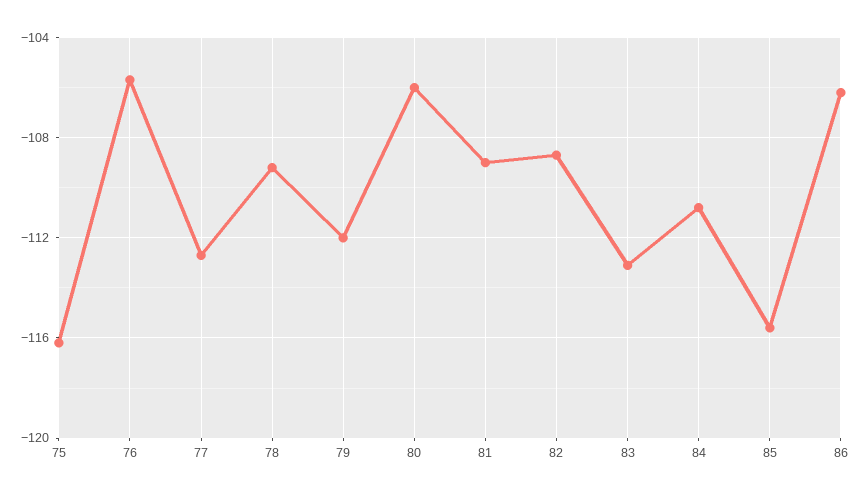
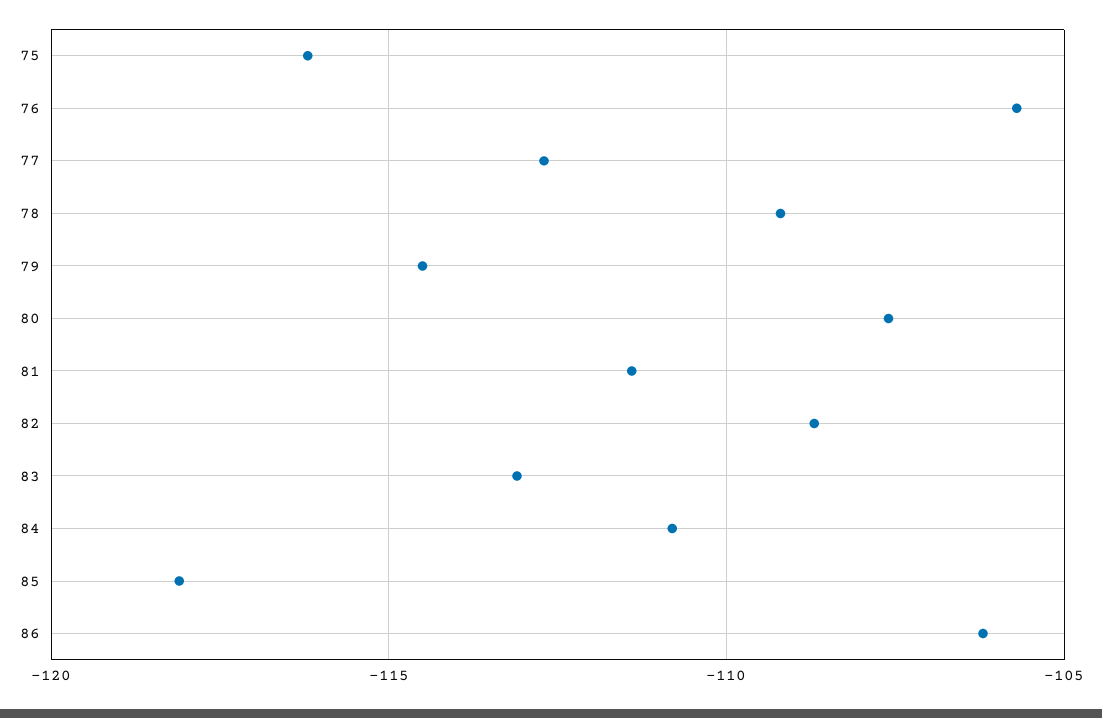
79: -112 -> -114.5
80: -106 -> -107.5
81: -109 -> -111.5
85: -115.5 -> -118

